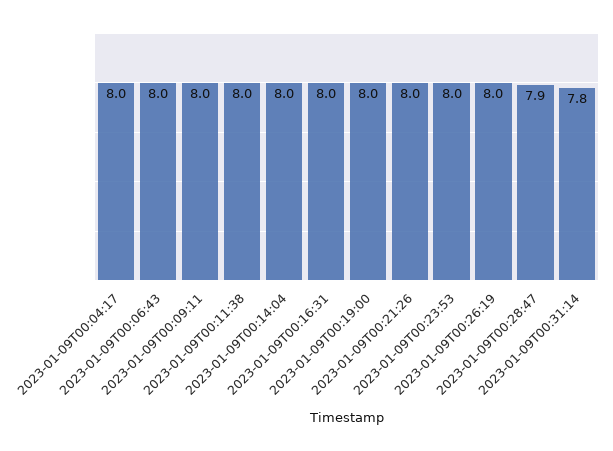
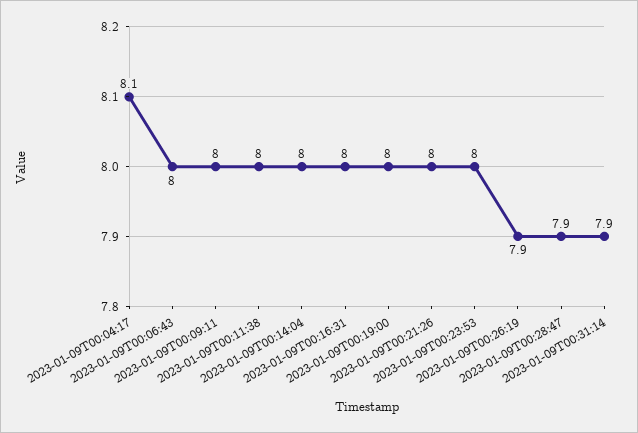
2023-01-09T00:04:17: 8 -> 8.1
2023-01-09T00:26:19: 8 -> 7.9
2023-01-09T00:31:14: 7.8 -> 7.9

